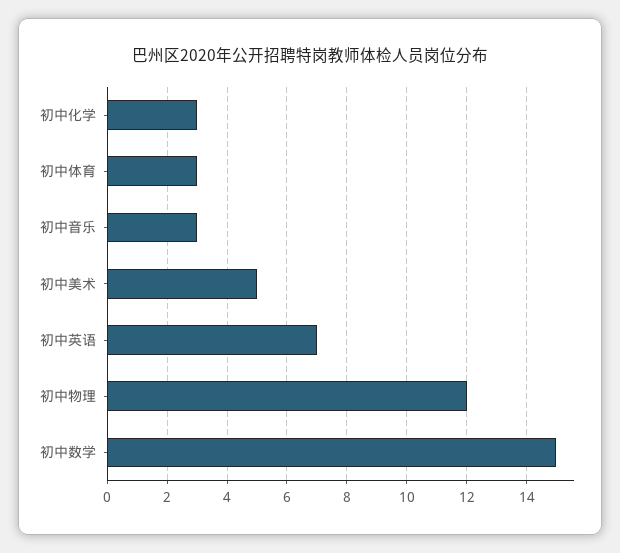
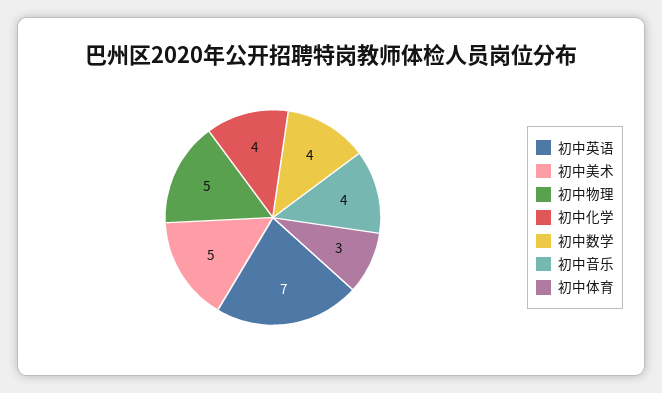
初中化学: 3 -> 4
初中音乐: 3 -> 4
初中物理: 12 -> 5
初中数学: 15 -> 4

